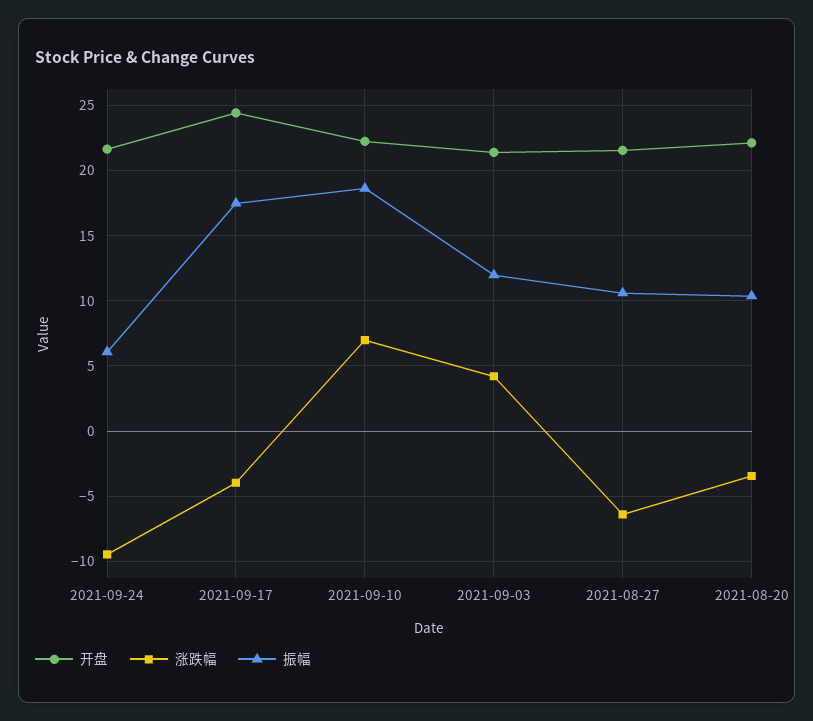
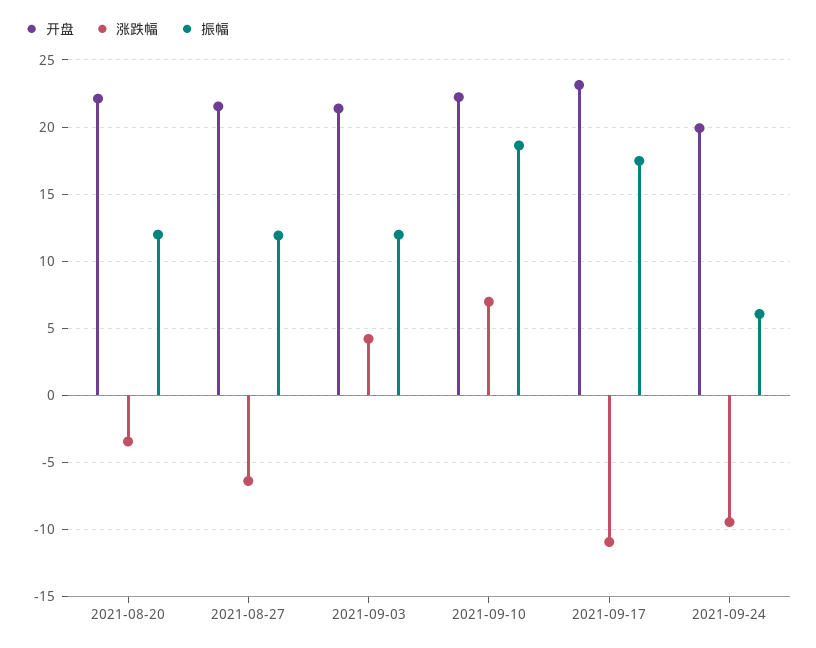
开盘, 2021-09-24: 21.5 -> 20
开盘, 2021-09-17: 24.5 -> 23
涨跌幅, 2021-09-17: -4 -> -11
振幅, 2021-08-27: 10.5 -> 12
振幅, 2021-08-20: 10.5 -> 12

